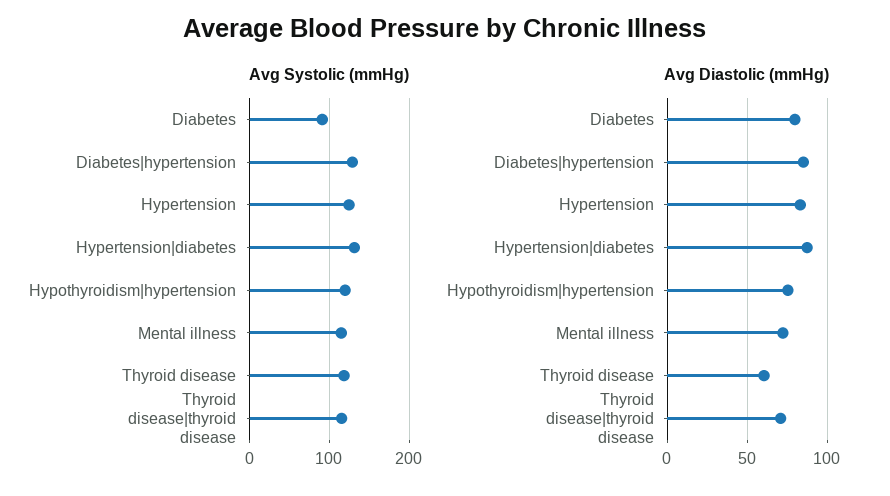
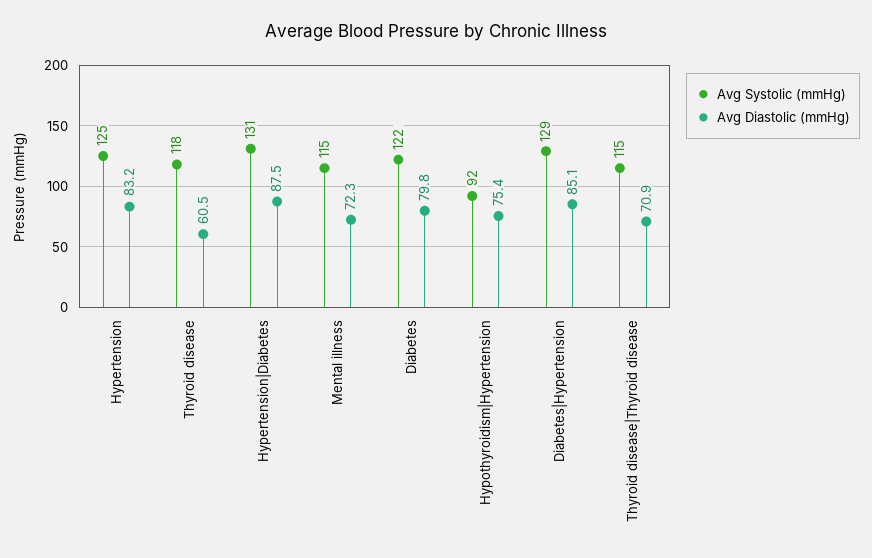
Avg Systolic (mmHg), Diabetes: 90 -> 122
Avg Systolic (mmHg), Hypothyroidism|hypertension: 120 -> 92

